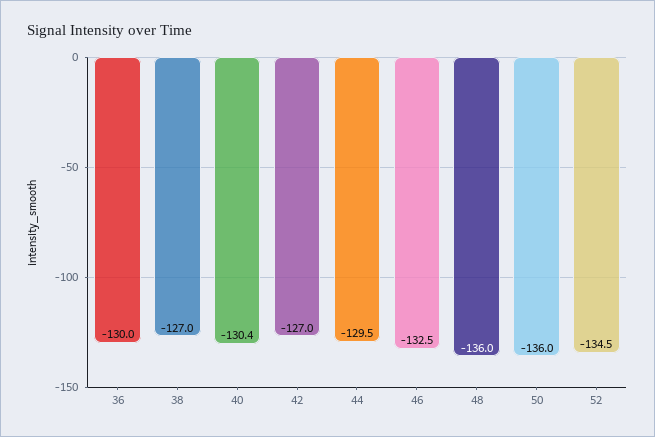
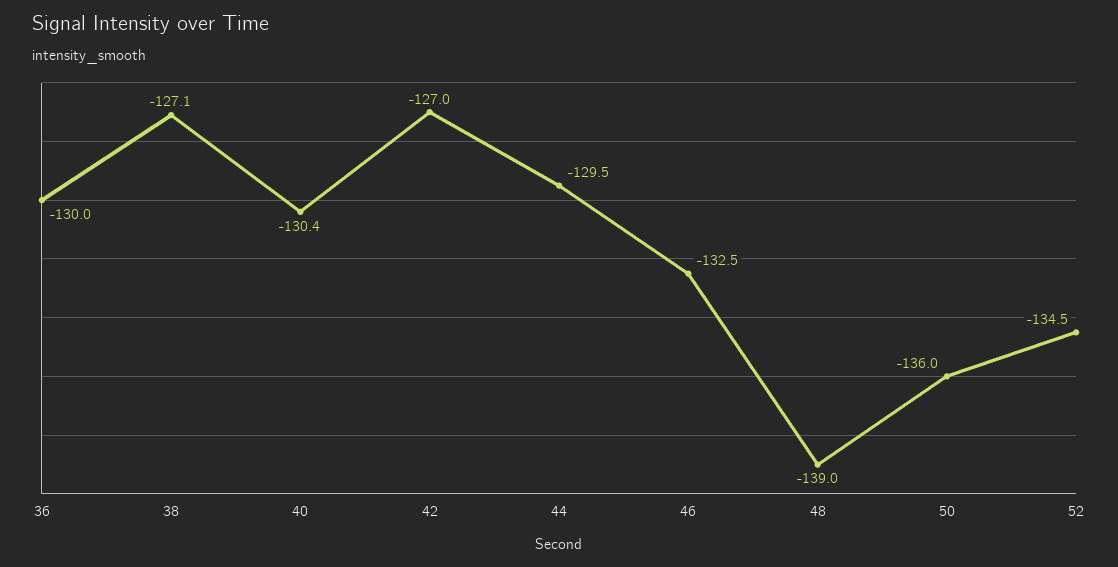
38: -127 -> -127.1
48: -136 -> -139

